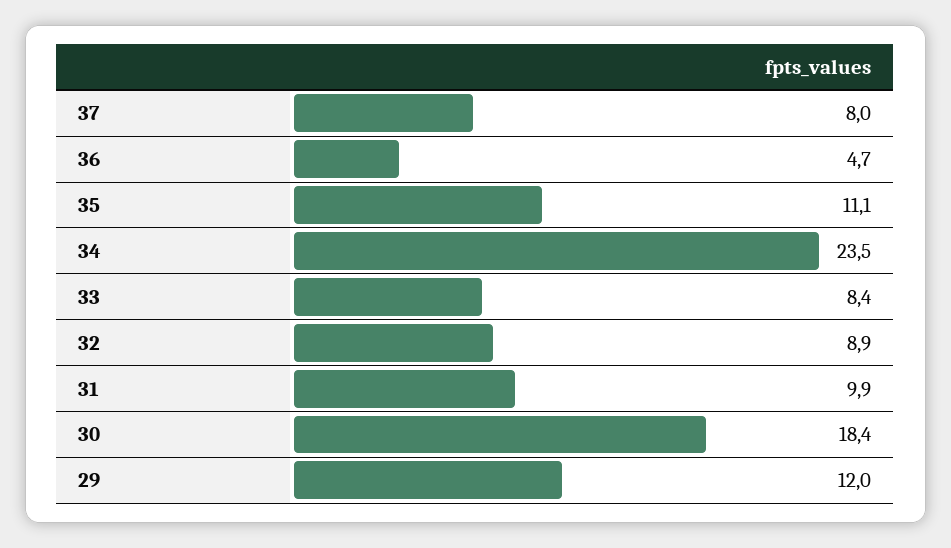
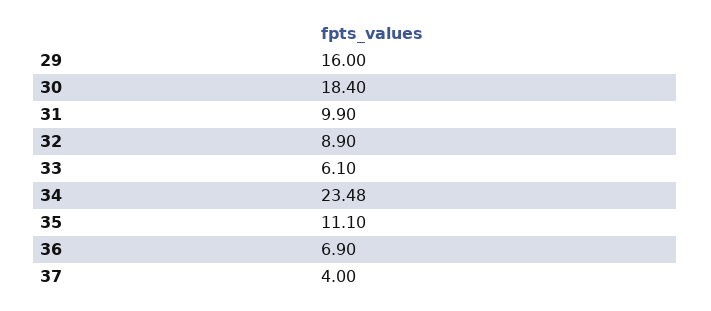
37: 8 -> 4
36: 4.7 -> 6.9
33: 8.4 -> 6.1
29: 12 -> 16

